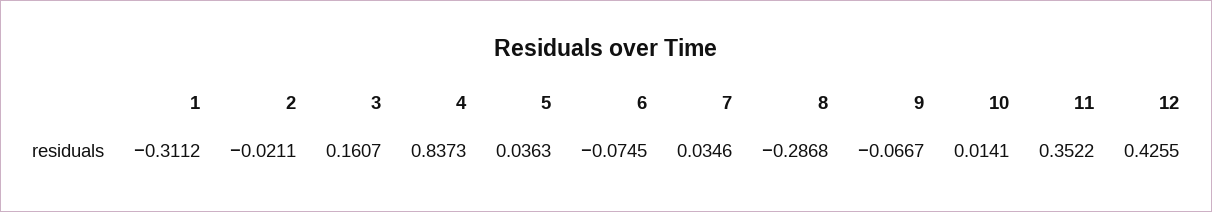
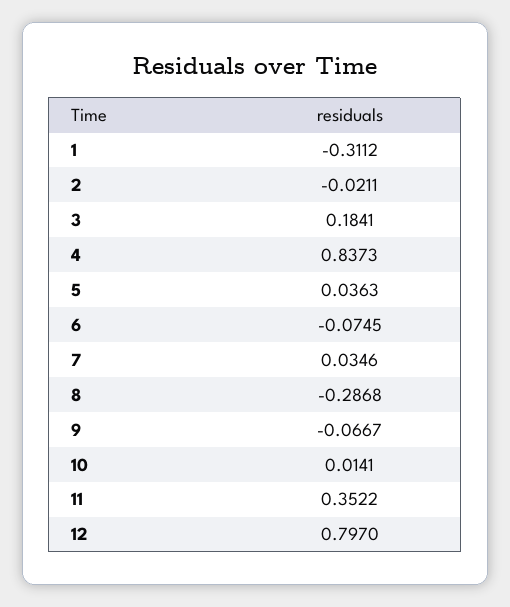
3: 0.1607 -> 0.1841
12: 0.4255 -> 0.797

